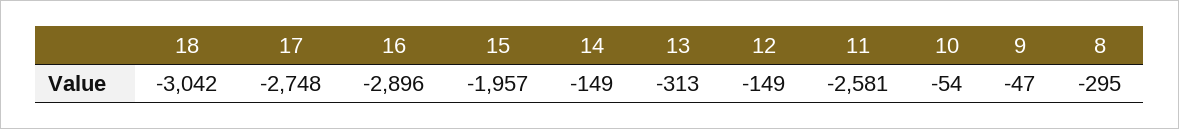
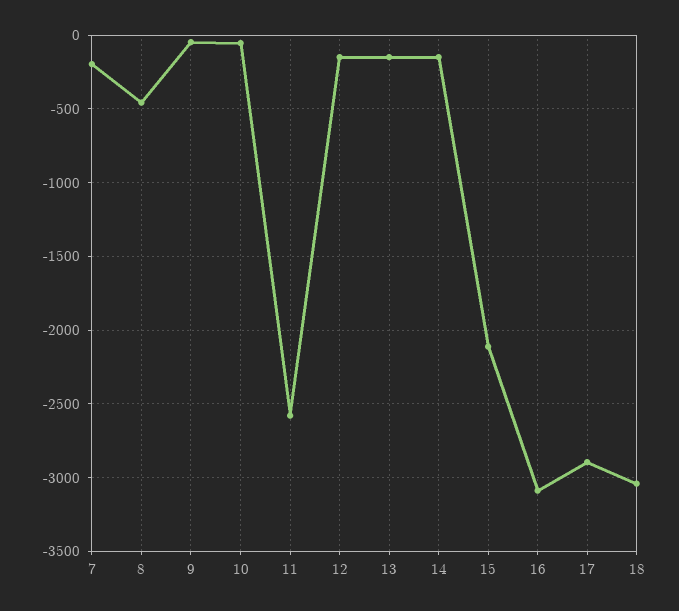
17: -2748 -> -2900
16: -2896 -> -3100
15: -1957 -> -2100
13: -313 -> -150
8: -295 -> -450
7: none -> -200

